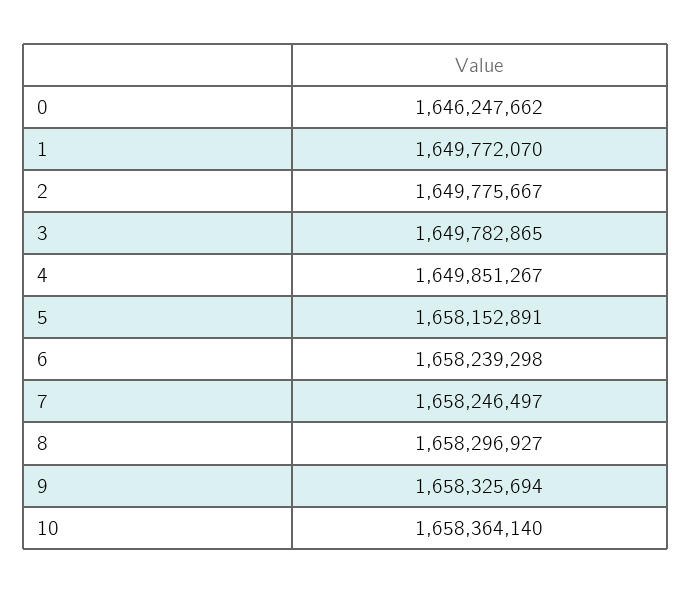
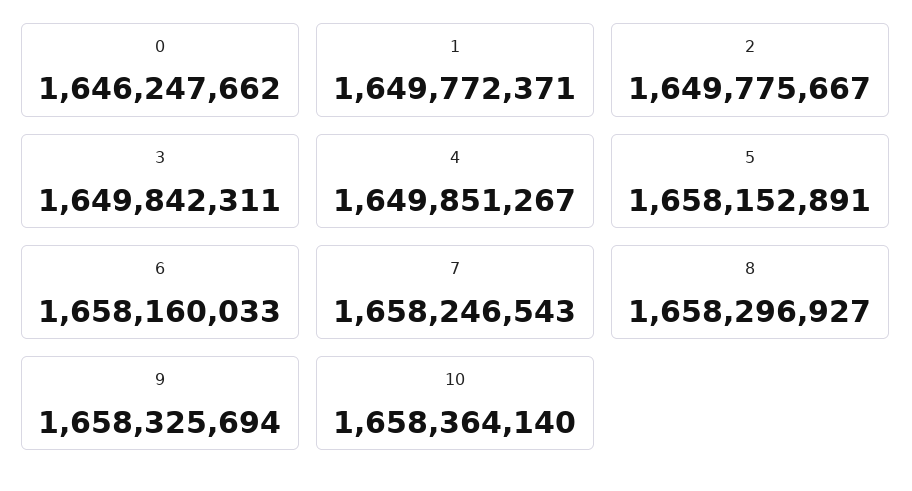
1: 1649772070 -> 1649772371
3: 1649782865 -> 1649842311
6: 1658239298 -> 1658160033
7: 1658246497 -> 1658246543

